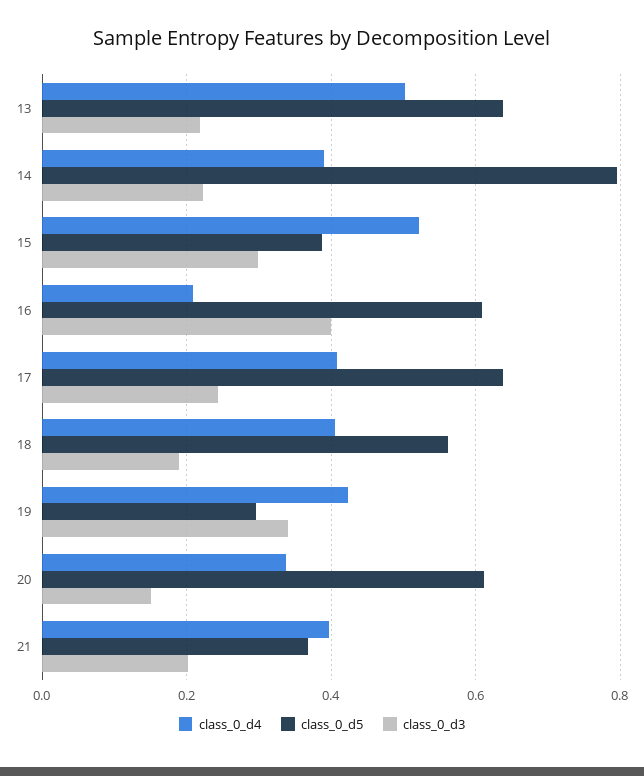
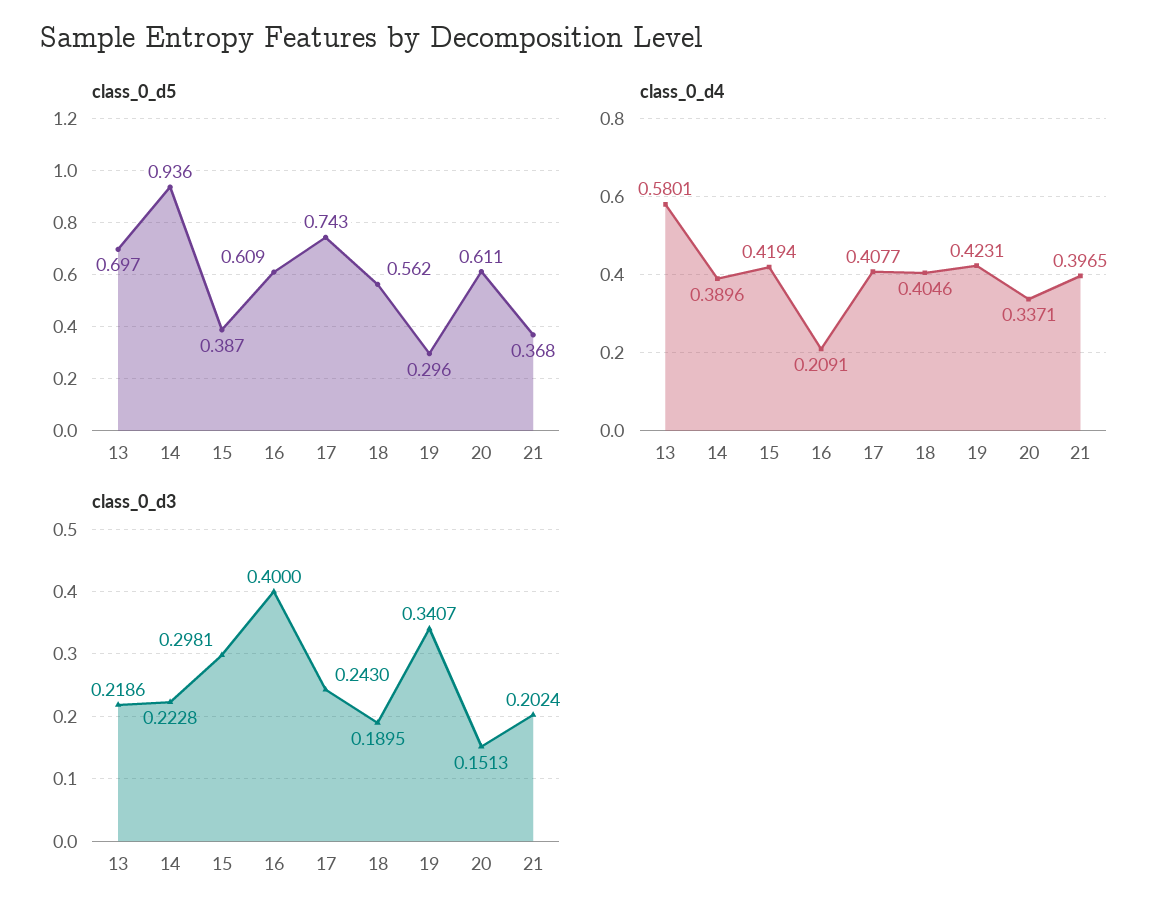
class_0_d4, 13: 0.5 -> 0.5801
class_0_d5, 13: 0.64 -> 0.697
class_0_d5, 14: 0.8 -> 0.936
class_0_d4, 15: 0.52 -> 0.4194
class_0_d5, 17: 0.64 -> 0.743

